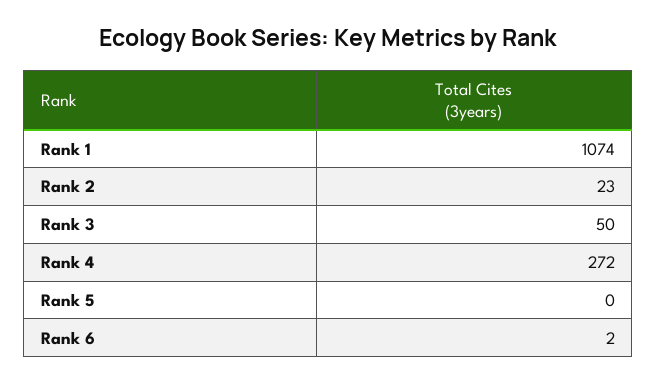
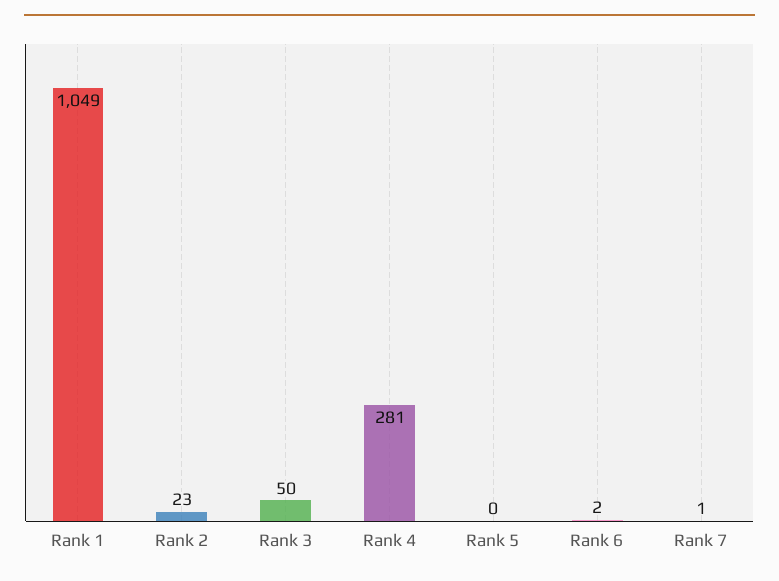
Rank 1: 1074 -> 1049
Rank 4: 272 -> 281
Rank 7: none -> 1

